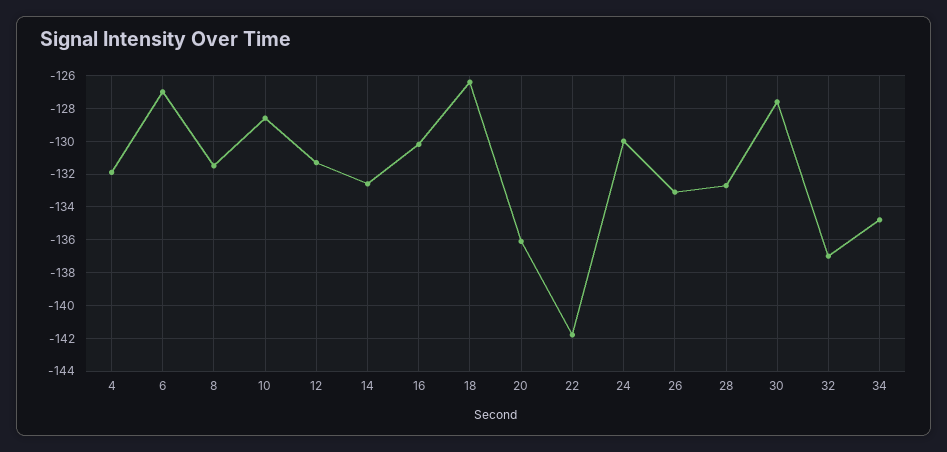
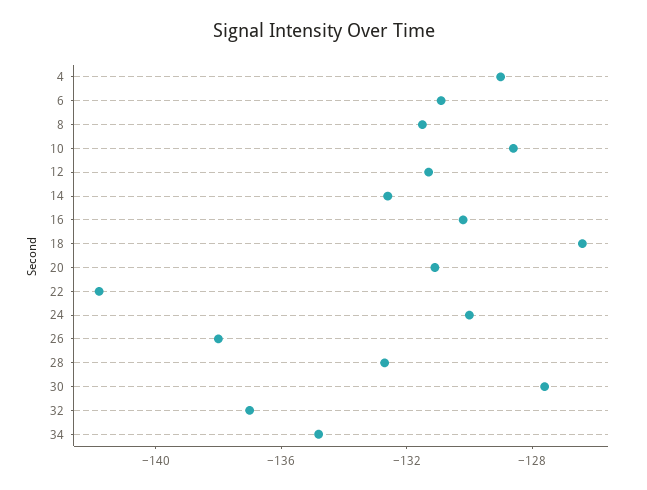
4: -132 -> -129
6: -127 -> -131
20: -136 -> -131
26: -133 -> -138

